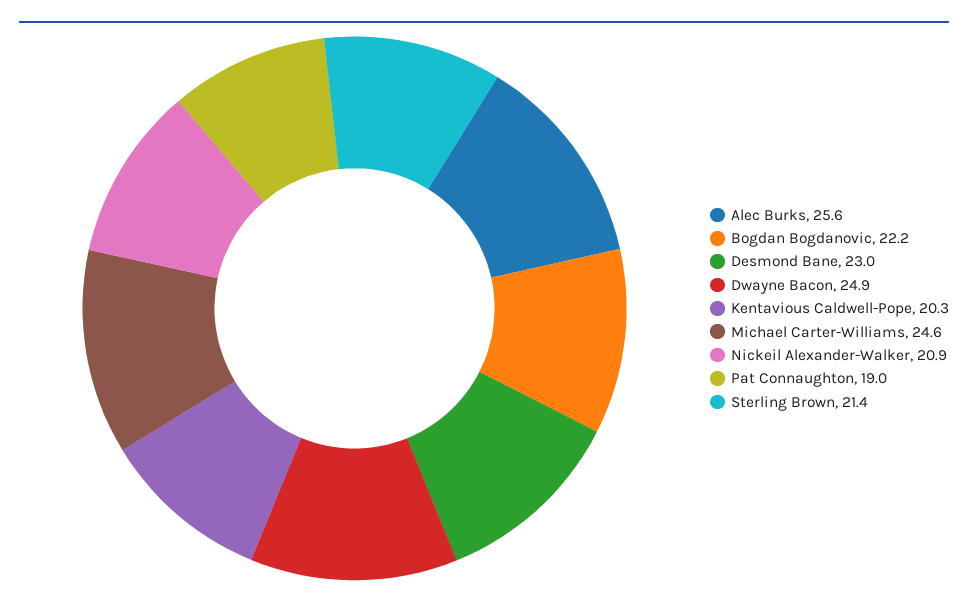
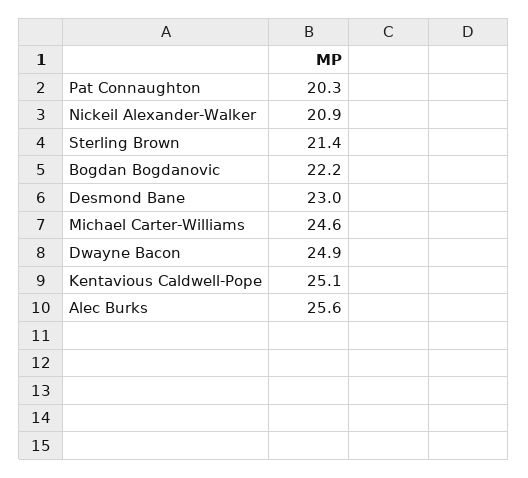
Kentavious Caldwell-Pope: 20.3 -> 25.1
Pat Connaughton: 19 -> 20.3

